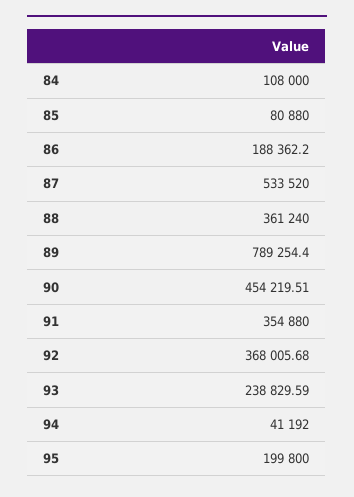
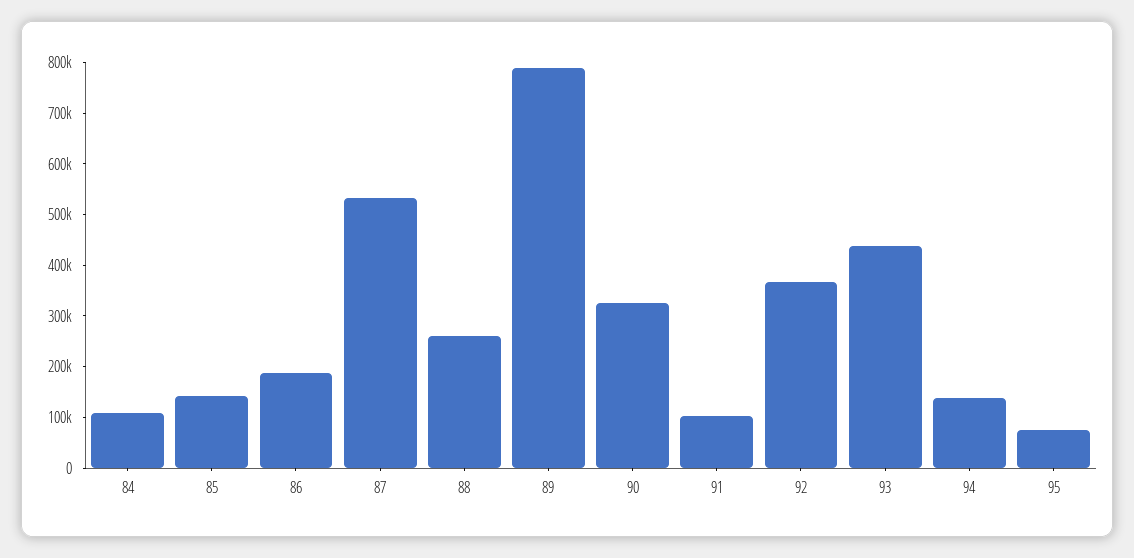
85: 80880 -> 140000
88: 361240 -> 260000
90: 454219.51 -> 320000
91: 354880 -> 100000
93: 238829.59 -> 440000
94: 41192 -> 140000
95: 199800 -> 80000

